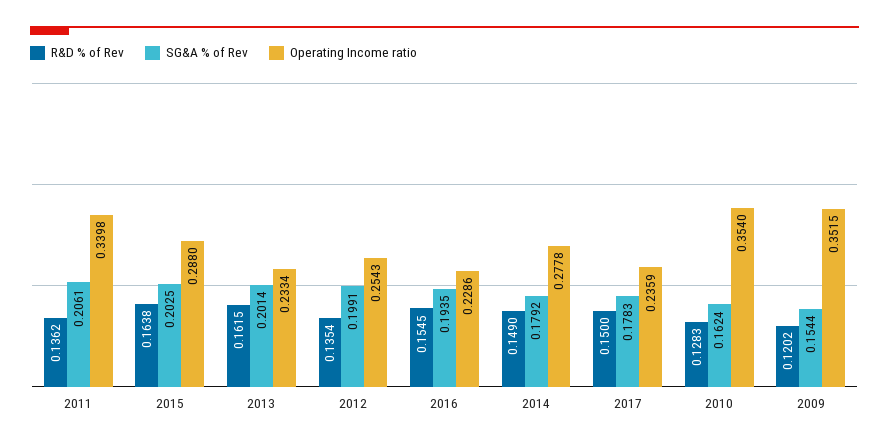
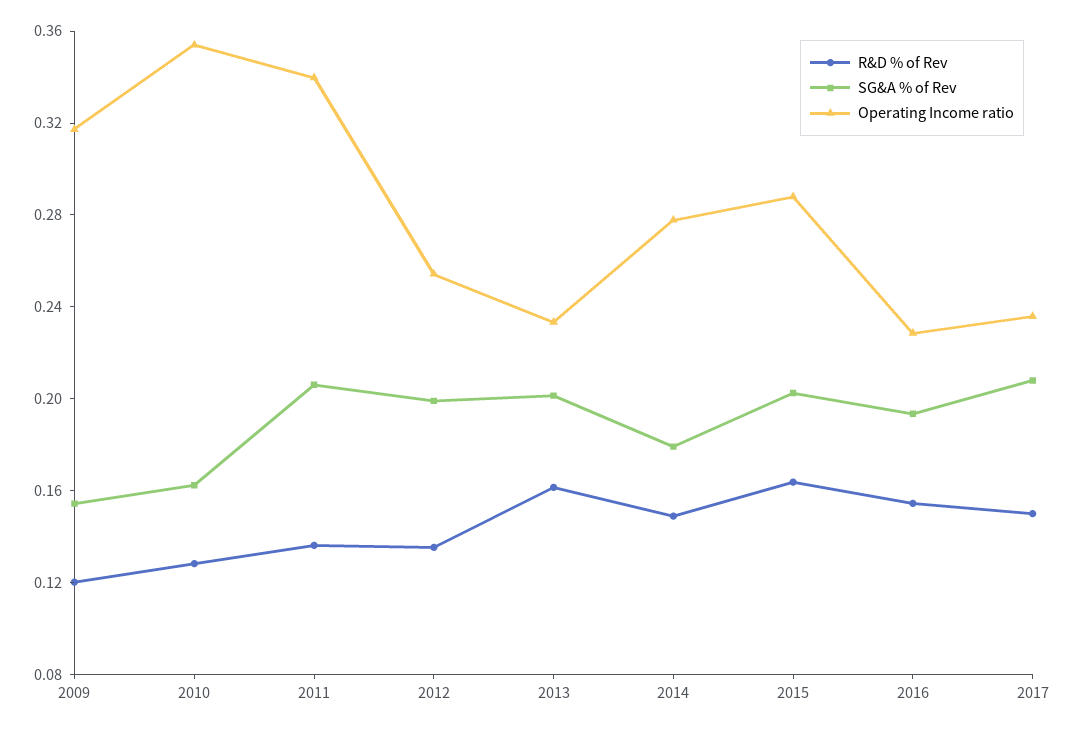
SG&A % of Rev, 2017: 0.1783 -> 0.21
Operating Income ratio, 2009: 0.3515 -> 0.32

